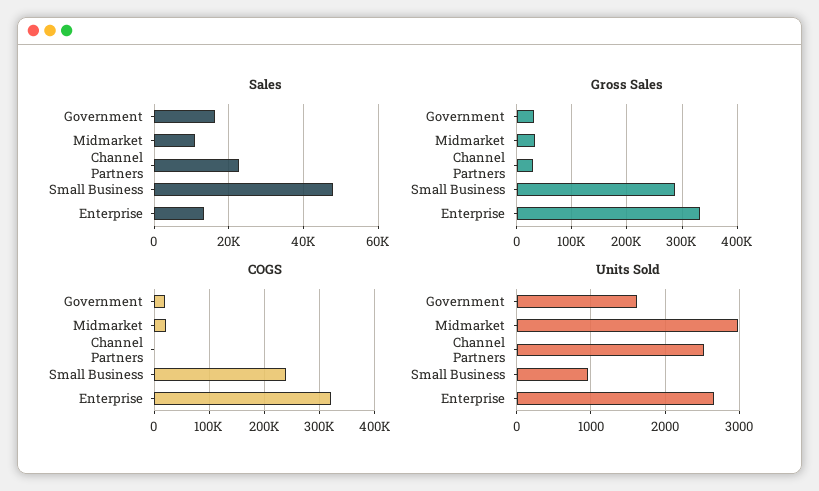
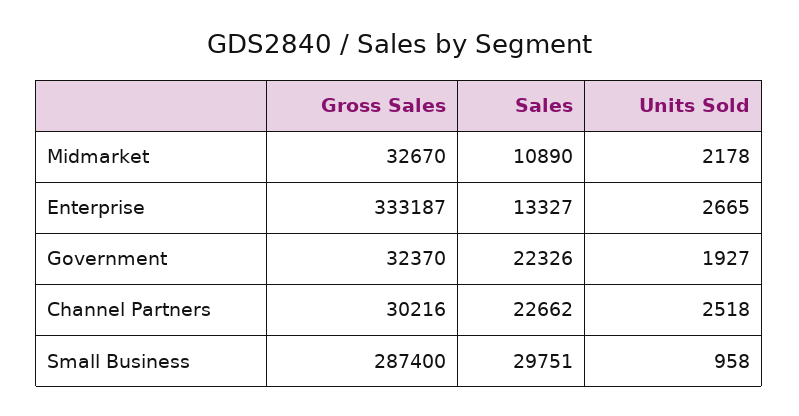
Sales, Government: 16000 -> 22326
Sales, Small Business: 48000 -> 29751
COGS, Government: 20000 -> none
COGS, Midmarket: 20000 -> none
COGS, Channel Partners: 0 -> none
COGS, Small Business: 240000 -> none
COGS, Enterprise: 320000 -> none
Units Sold, Government: 1600 -> 1927
Units Sold, Midmarket: 3000 -> 2178

